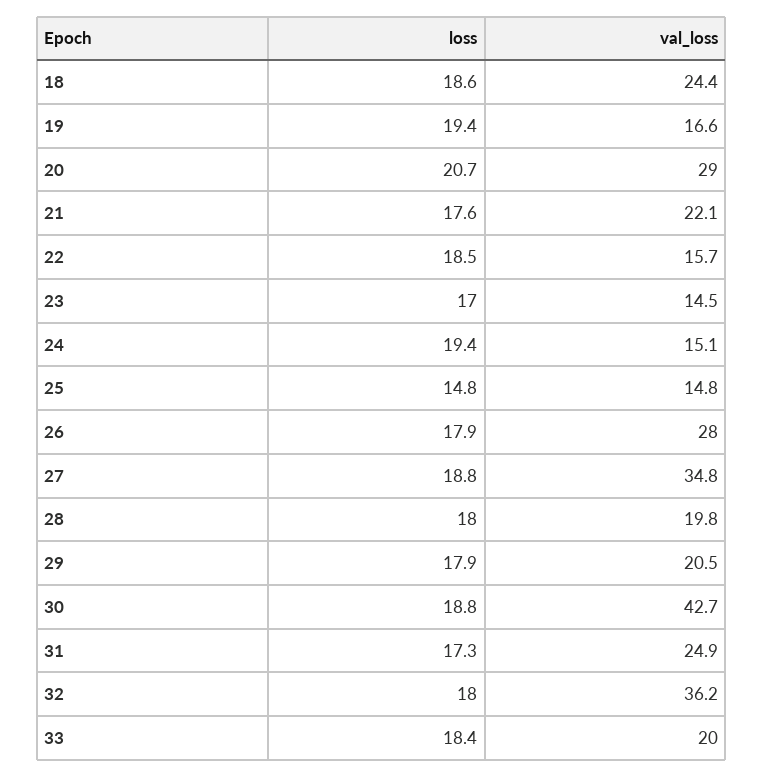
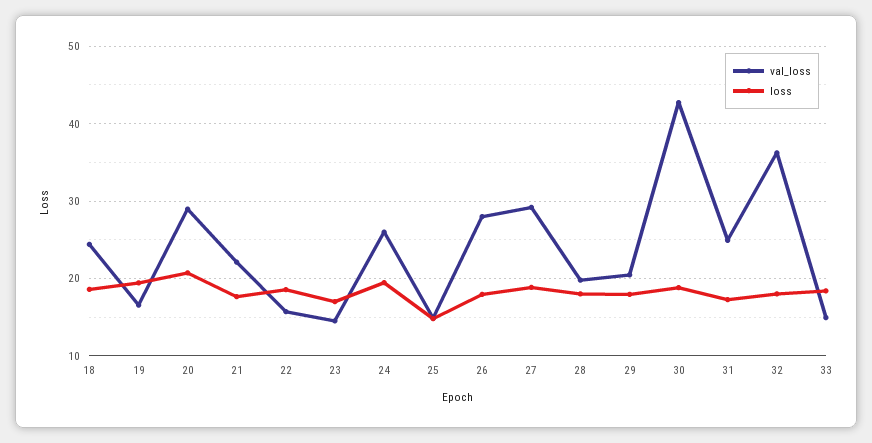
val_loss, 24: 15.1 -> 26
val_loss, 27: 34.8 -> 29
val_loss, 33: 20 -> 15

